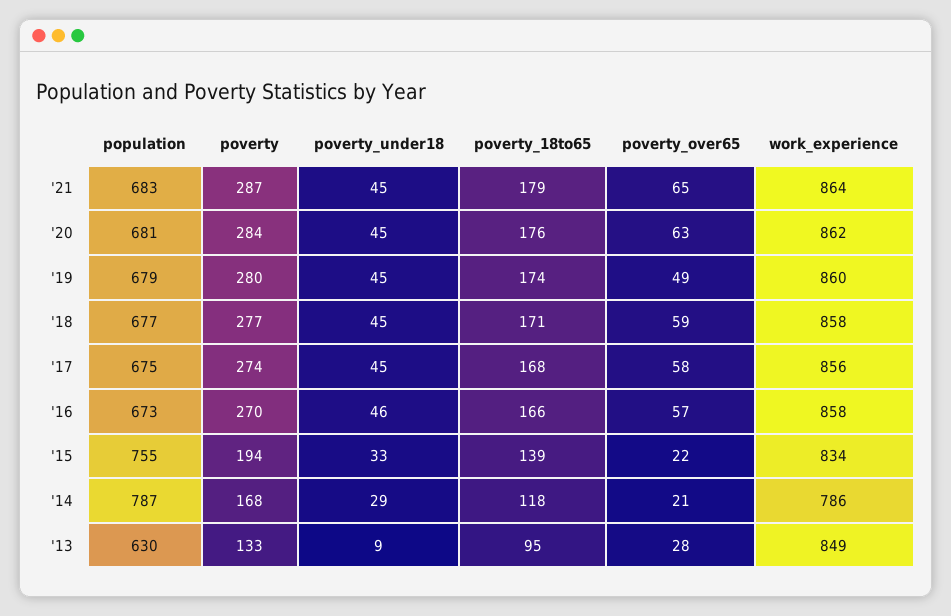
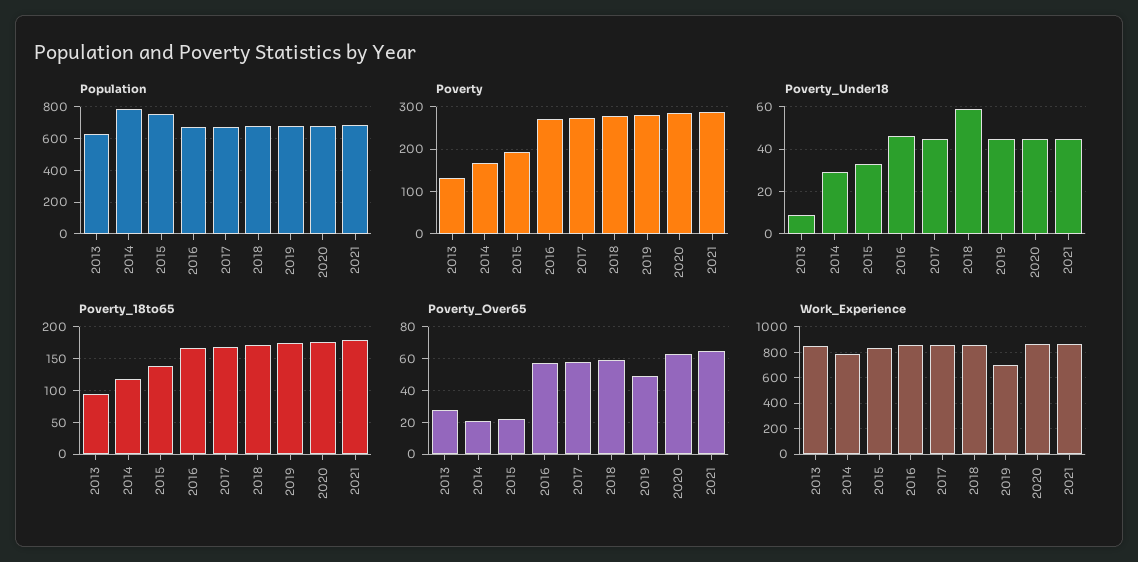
work_experience, '19: 860 -> 700
poverty_under18, '18: 45 -> 60

